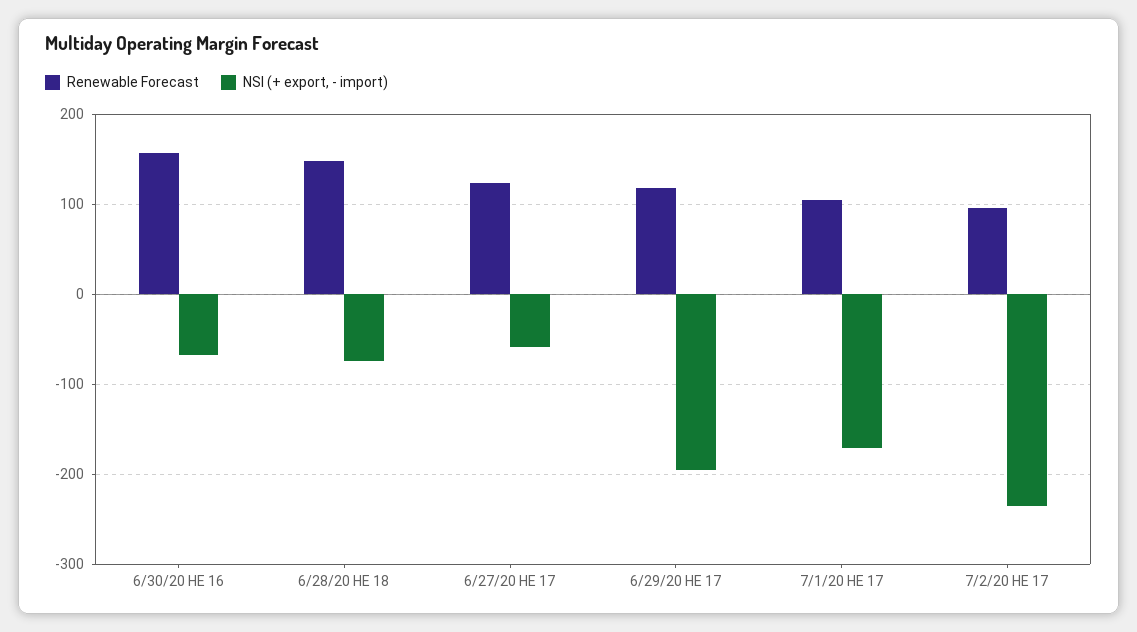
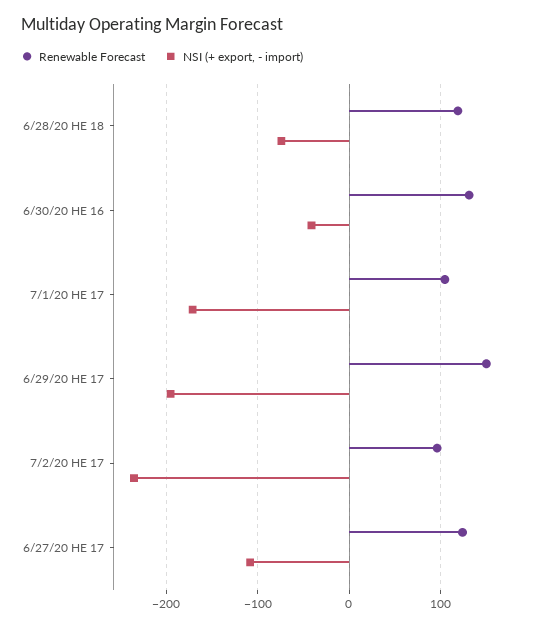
Renewable Forecast, 6/30/20 HE 16: 160 -> 130
NSI (+ export, - import), 6/30/20 HE 16: -70 -> -40
Renewable Forecast, 6/28/20 HE 18: 150 -> 120
NSI (+ export, - import), 6/27/20 HE 17: -60 -> -110
Renewable Forecast, 6/29/20 HE 17: 120 -> 150

